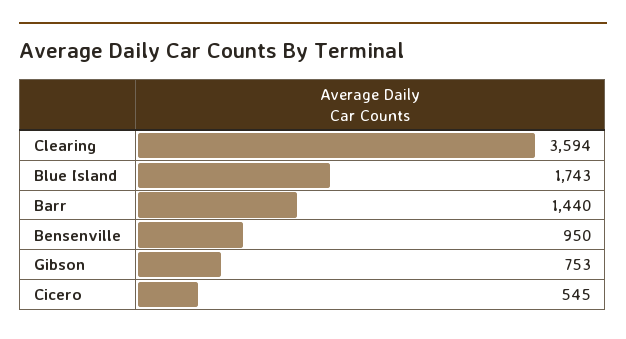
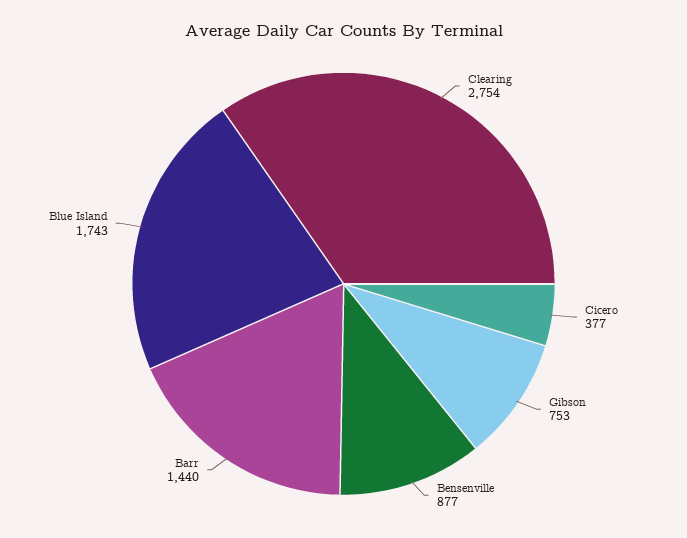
Clearing: 3594 -> 2754
Bensenville: 950 -> 877
Cicero: 545 -> 377

